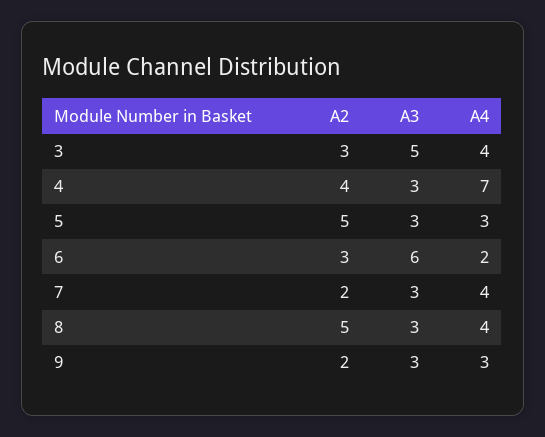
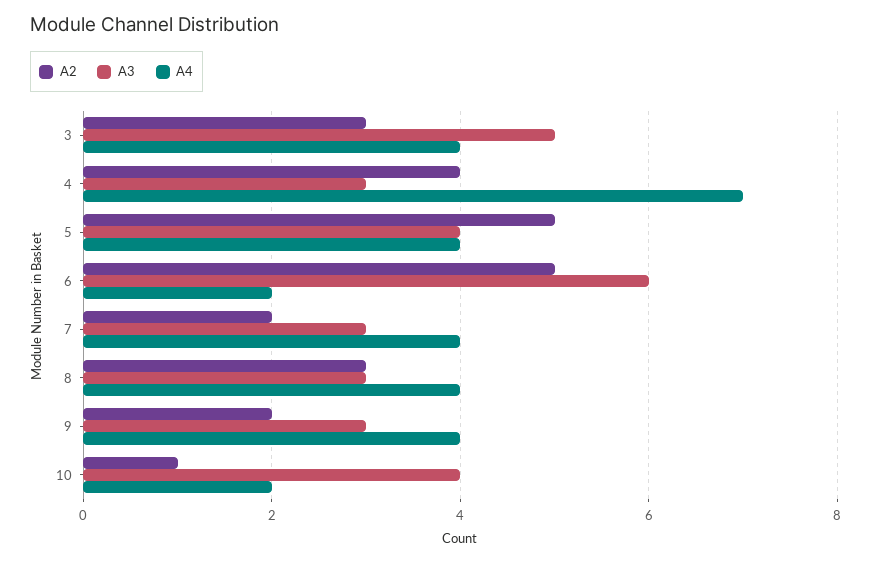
A3, 5: 3 -> 4
A4, 5: 3 -> 4
A2, 6: 3 -> 5
A2, 8: 5 -> 3
A4, 9: 3 -> 4
A2, 10: none -> 1
A3, 10: none -> 4
A4, 10: none -> 2

